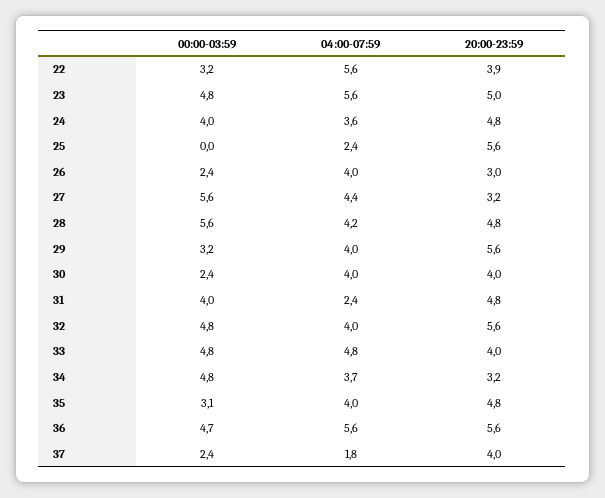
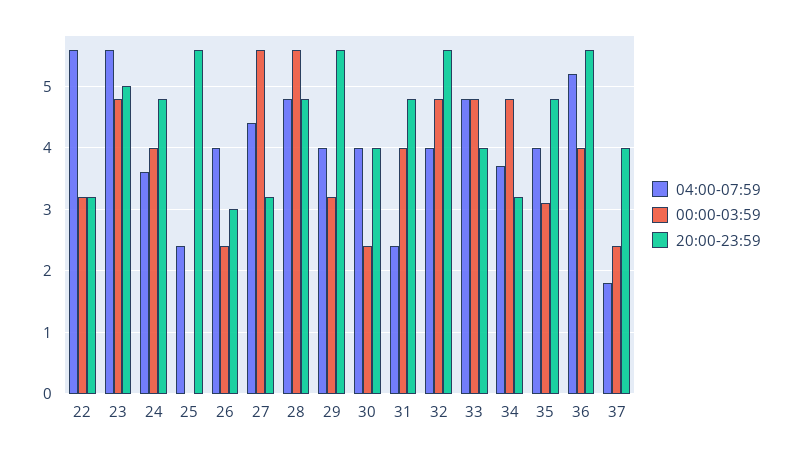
20:00-23:59, 22: 3.9 -> 3.2
04:00-07:59, 28: 4.2 -> 4.8
00:00-03:59, 36: 4.7 -> 4
04:00-07:59, 36: 5.6 -> 5.2

